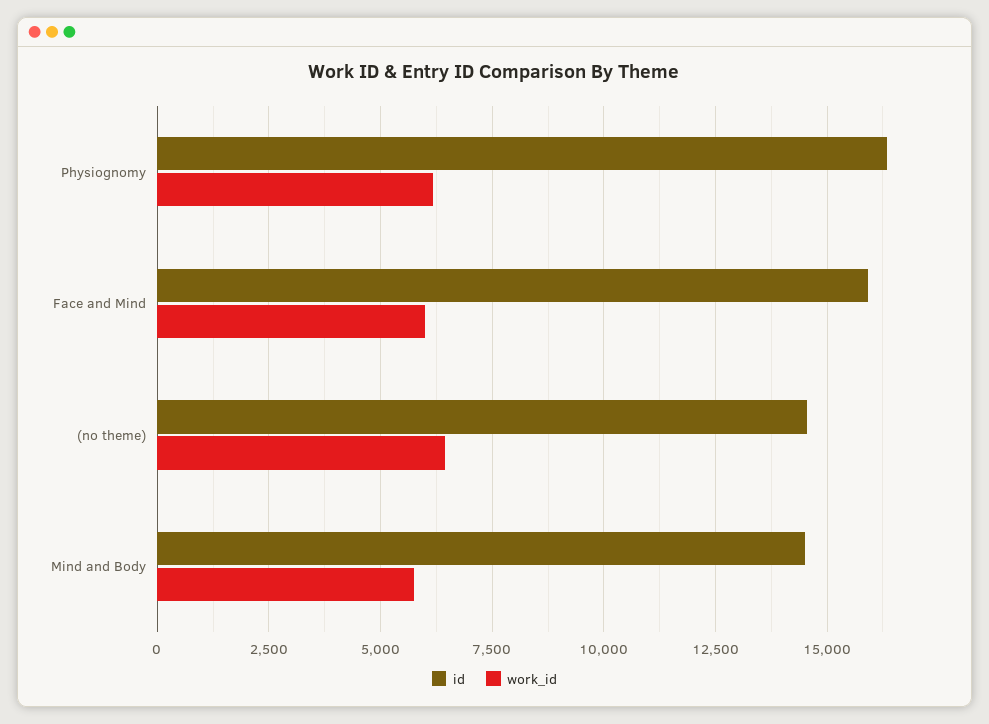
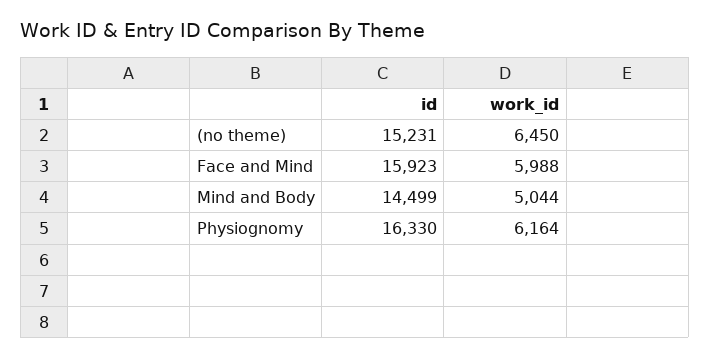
id, (no theme): 14500 -> 15231
work_id, Mind and Body: 5750 -> 5044

